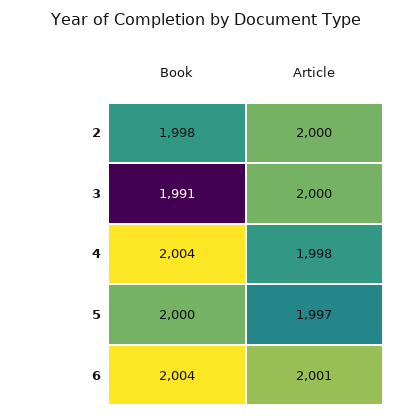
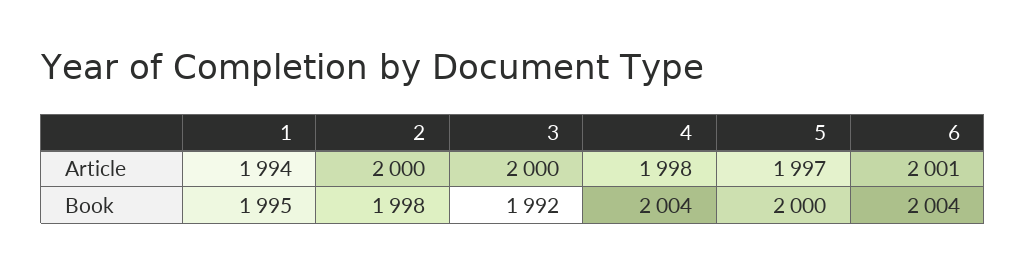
Book, 3: 1991 -> 1992
Article, 1: none -> 1994
Book, 1: none -> 1995

